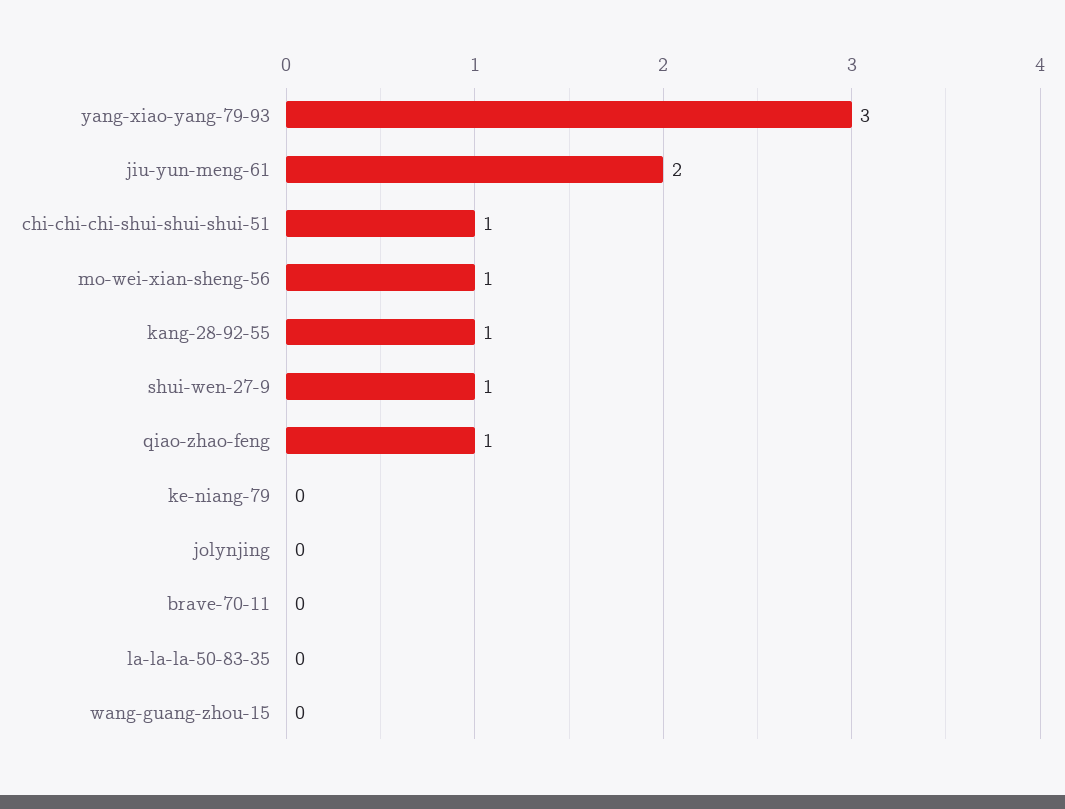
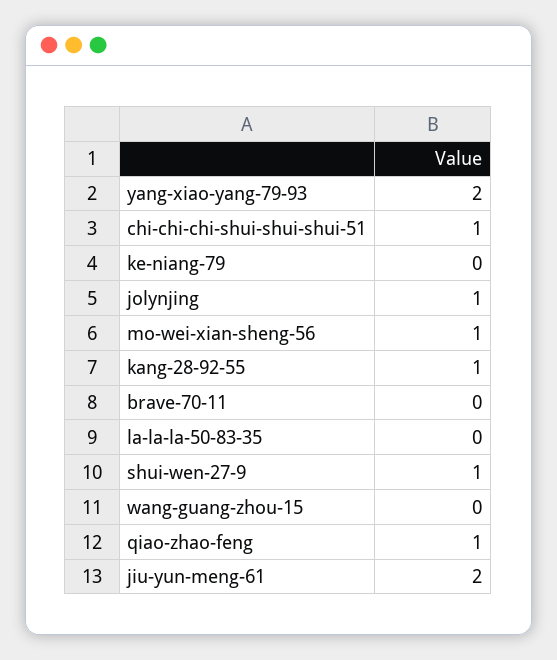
yang-xiao-yang-79-93: 3 -> 2
jolynjing: 0 -> 1

